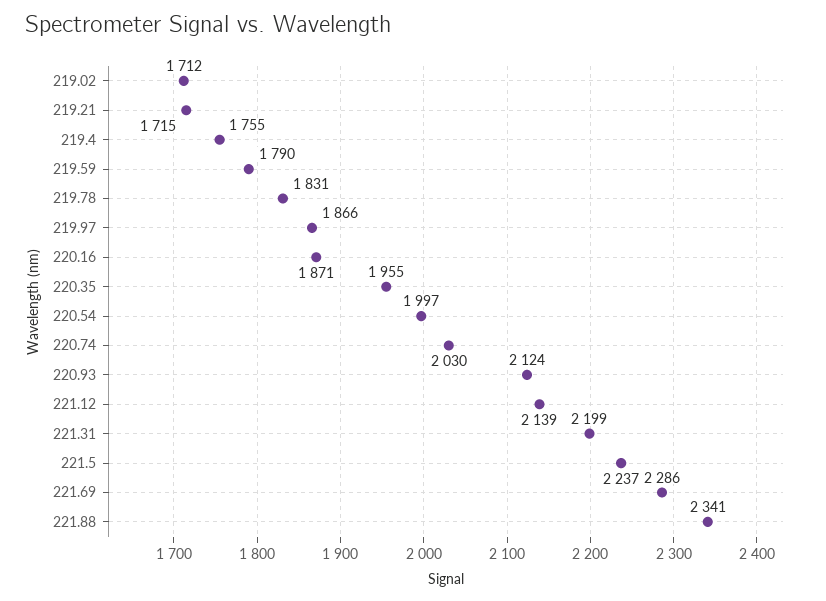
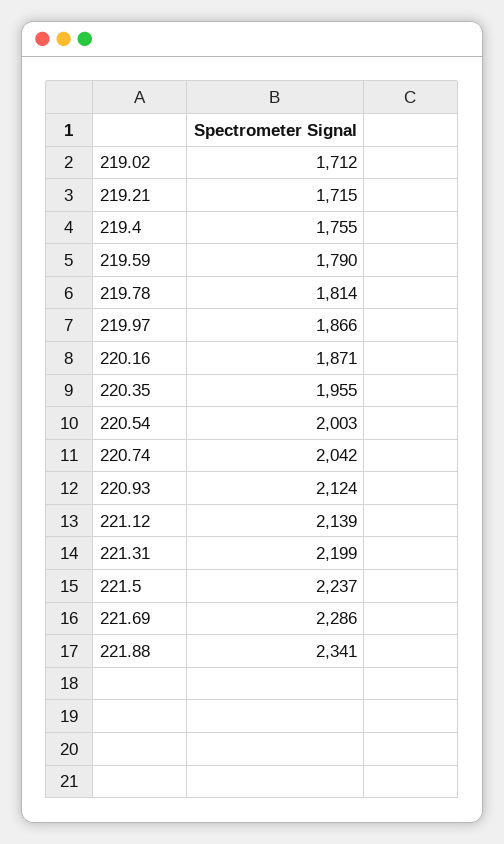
219.78: 1831 -> 1814
220.54: 1997 -> 2003
220.74: 2030 -> 2042

